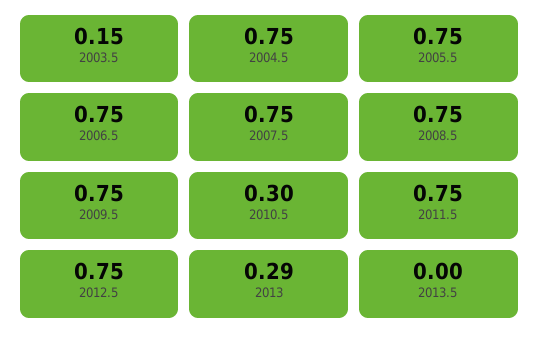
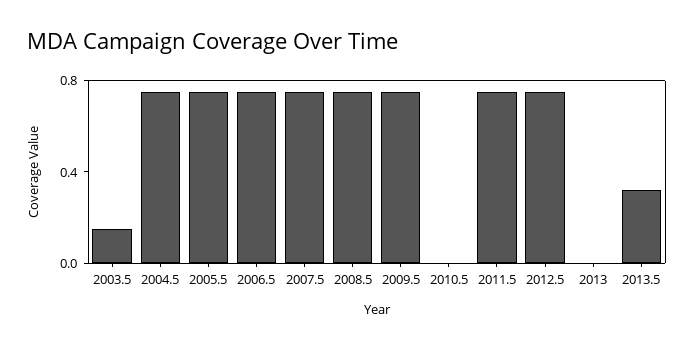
2010.5: 0.3 -> 0
2013: 0.29 -> 0
2013.5: 0 -> 0.3

